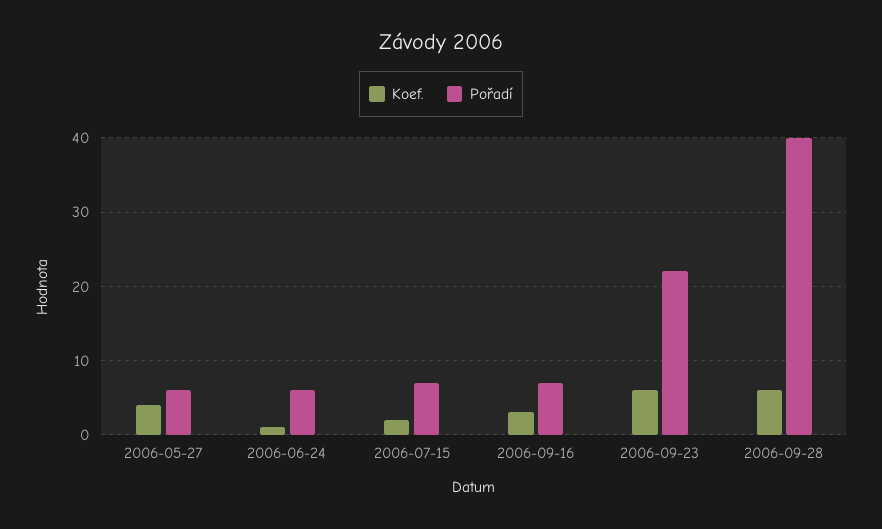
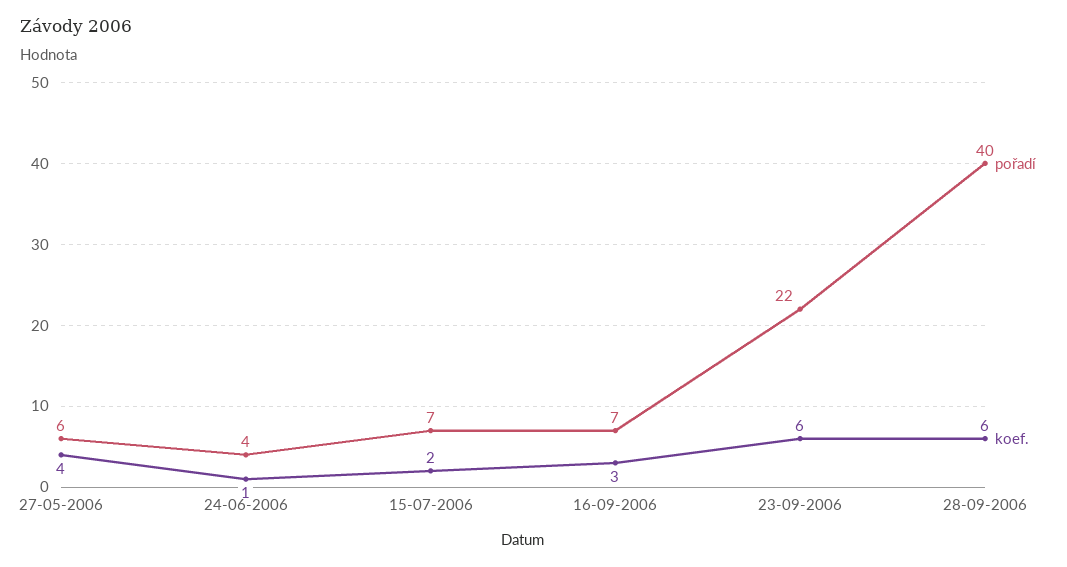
Pořadí, 2006-06-24: 6 -> 4

